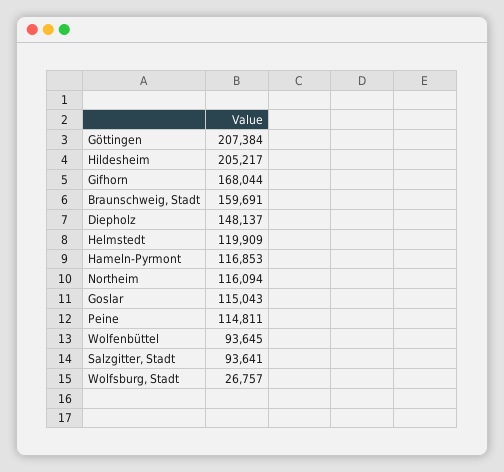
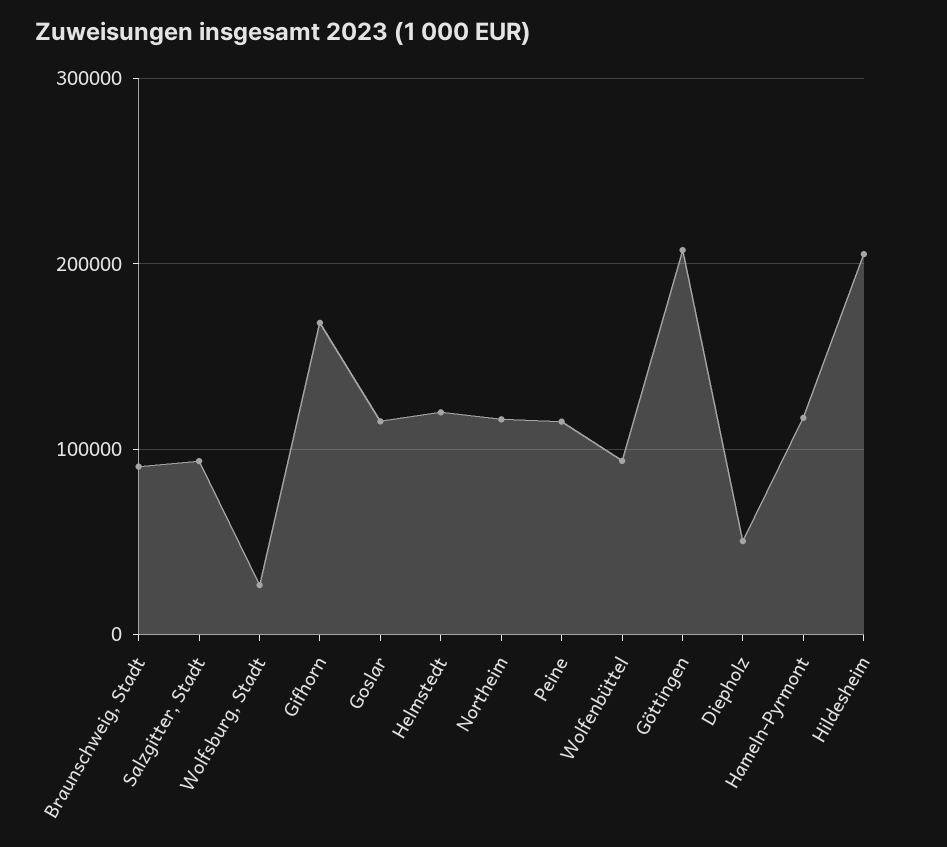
Braunschweig, Stadt: 159691 -> 90000
Diepholz: 148137 -> 50000

